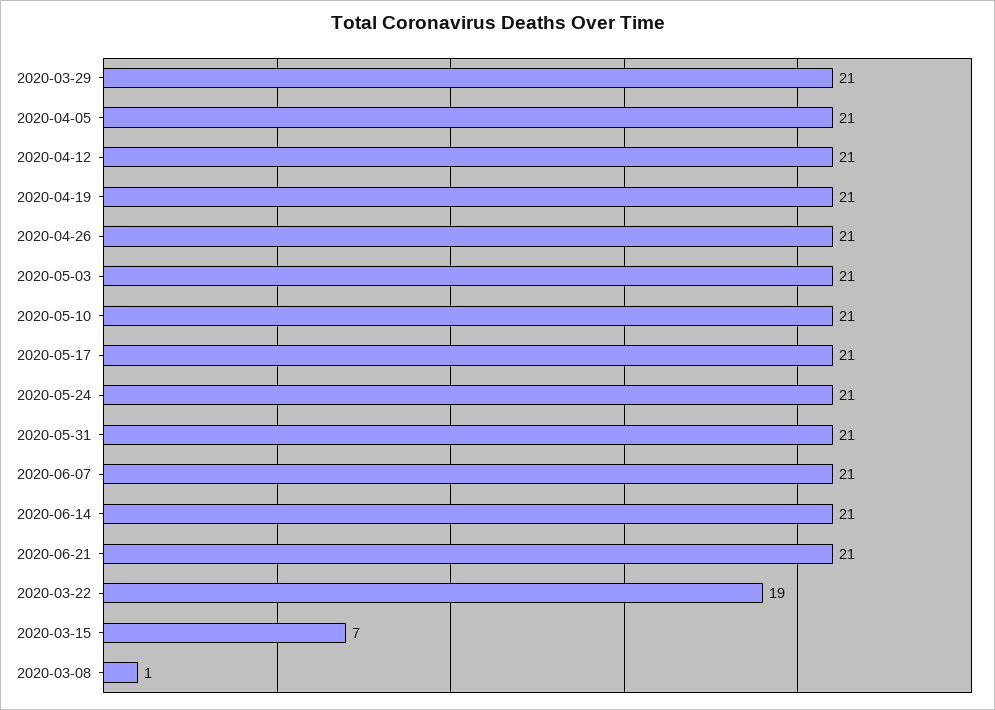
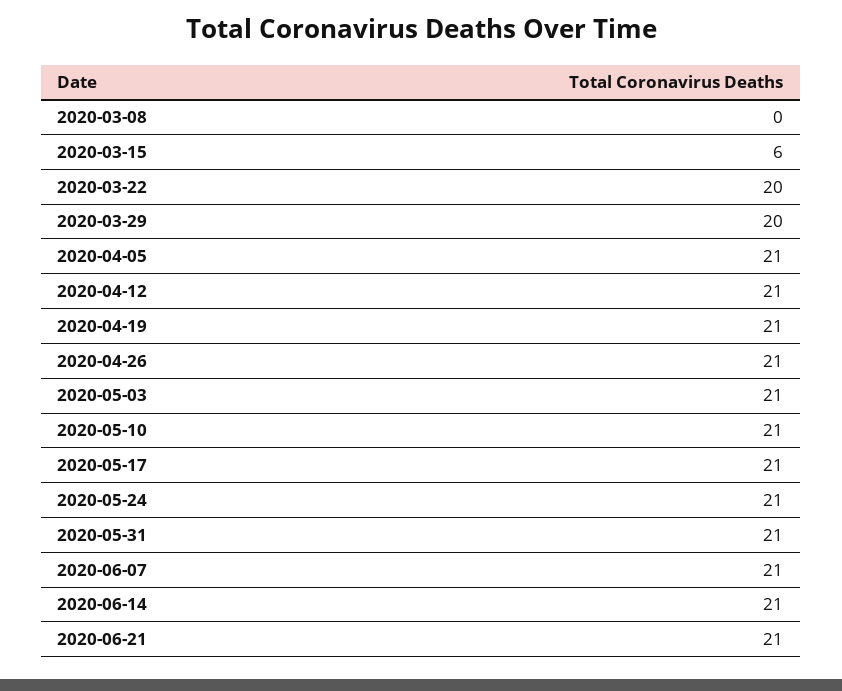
2020-03-29: 21 -> 20
2020-03-22: 19 -> 20
2020-03-15: 7 -> 6
2020-03-08: 1 -> 0

